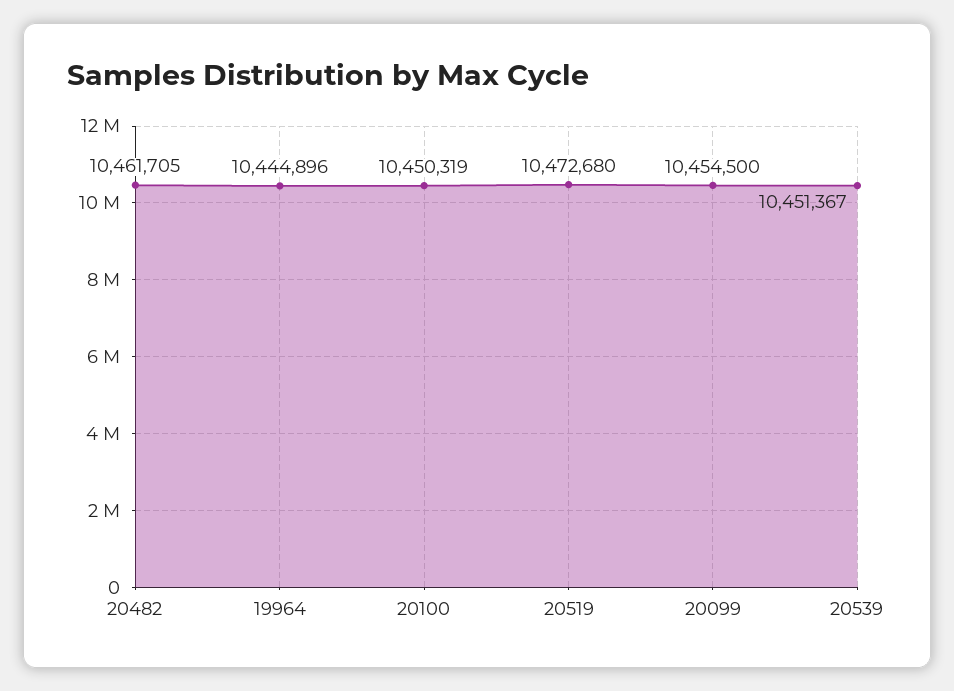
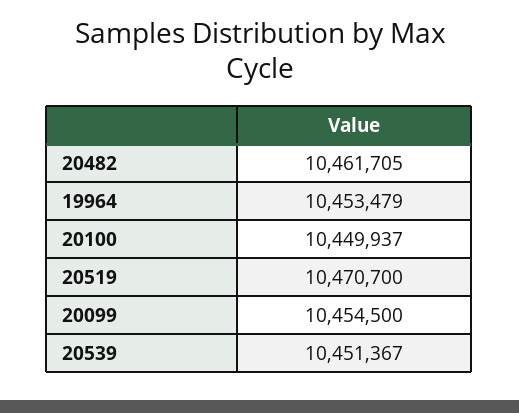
19964: 10444896 -> 10453479
20100: 10450319 -> 10449937
20519: 10472680 -> 10470700

